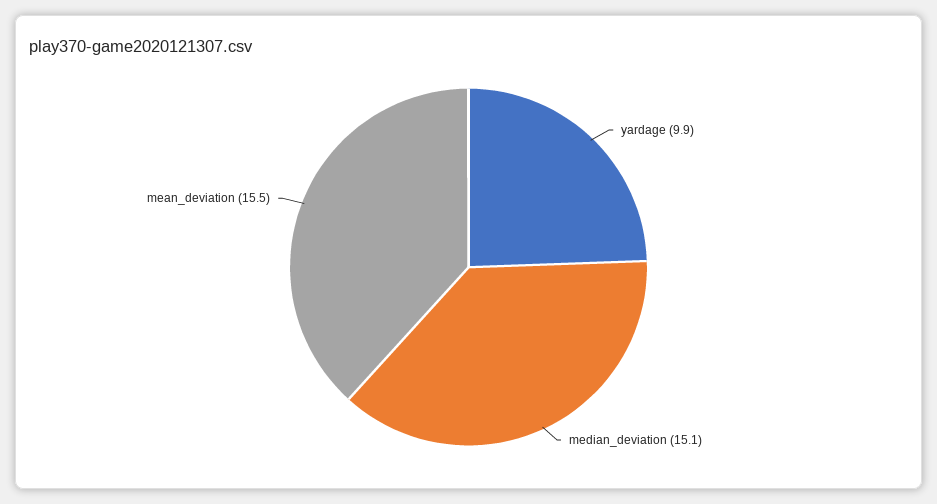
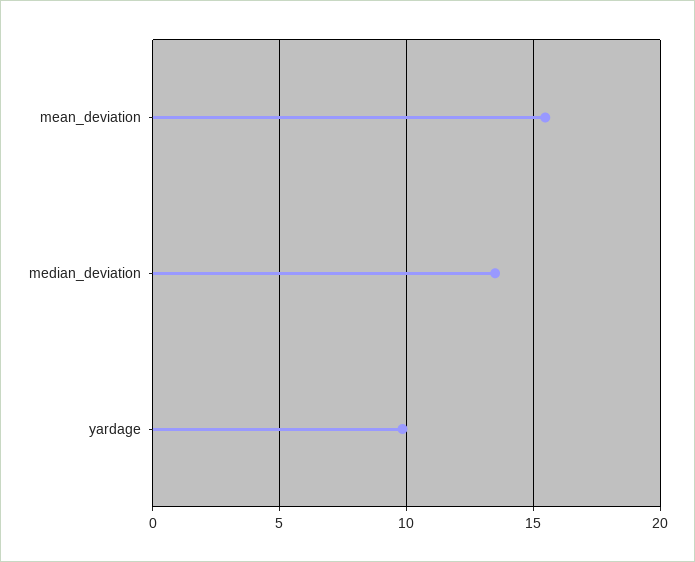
median_deviation: 15.1 -> 13.5

